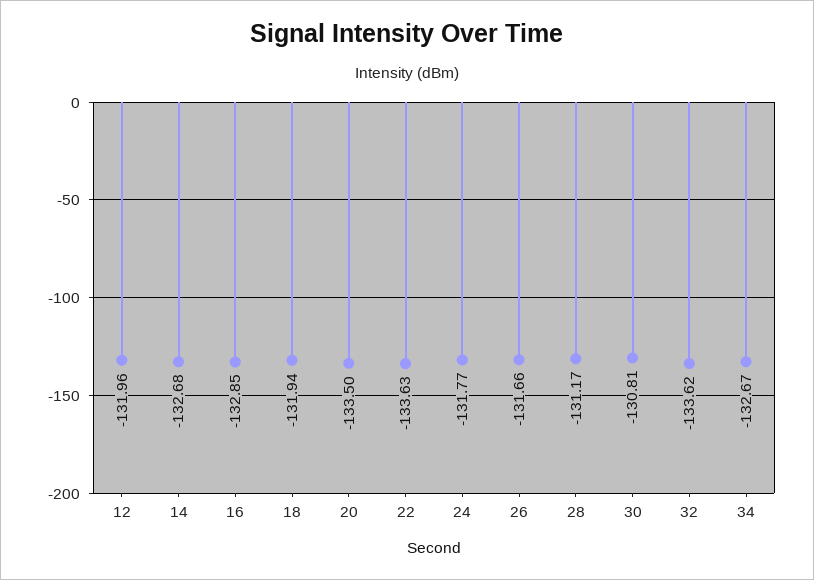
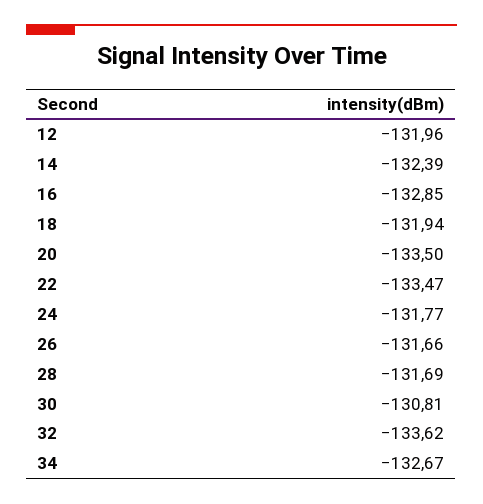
14: -132.68 -> -132.39
22: -133.63 -> -133.47
28: -131.17 -> -131.69

